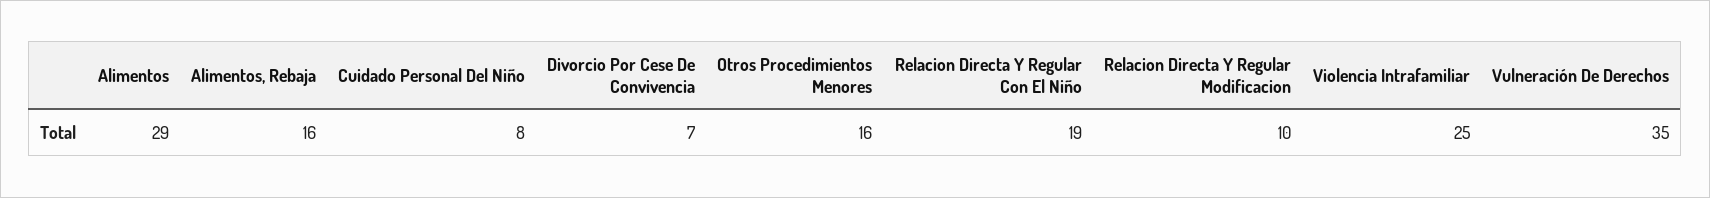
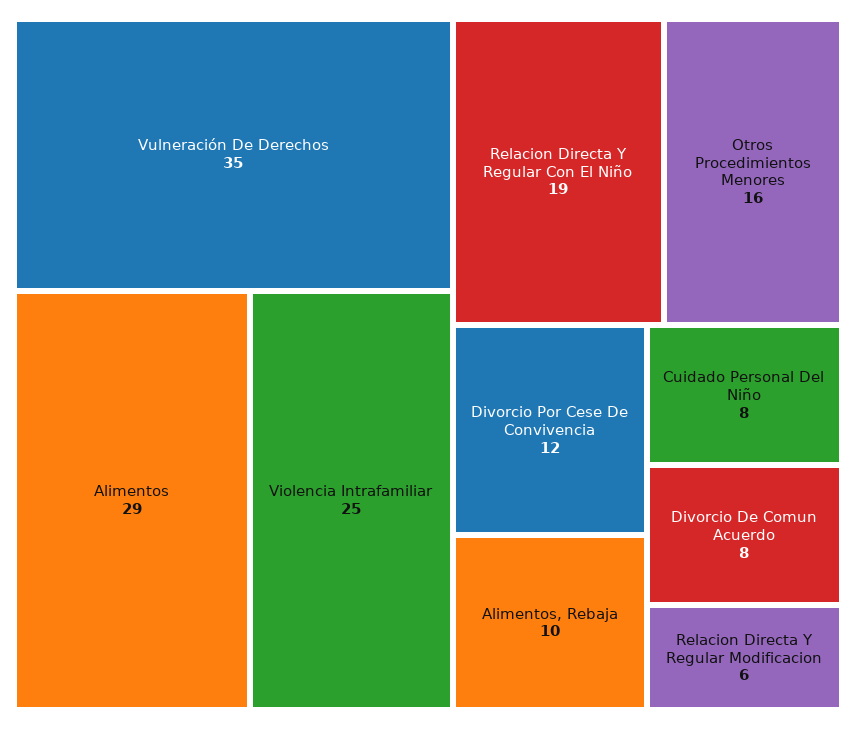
Alimentos, Rebaja: 16 -> 10
Divorcio Por Cese De Convivencia: 7 -> 12
Relacion Directa Y Regular Modificacion: 10 -> 6
Divorcio De Comun Acuerdo: none -> 8

